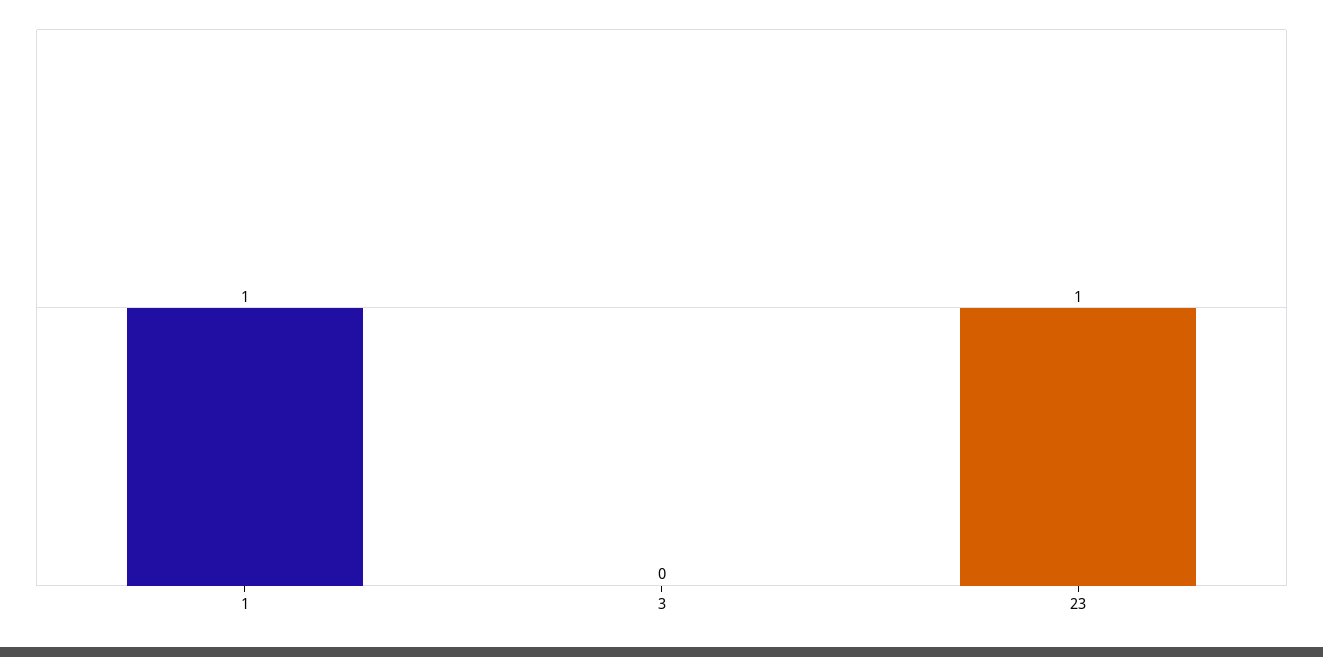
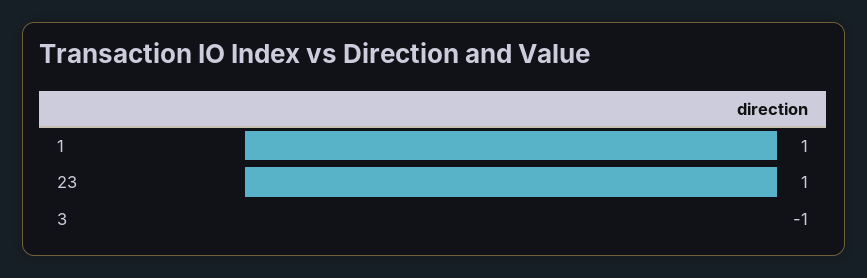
3: 0 -> -1

